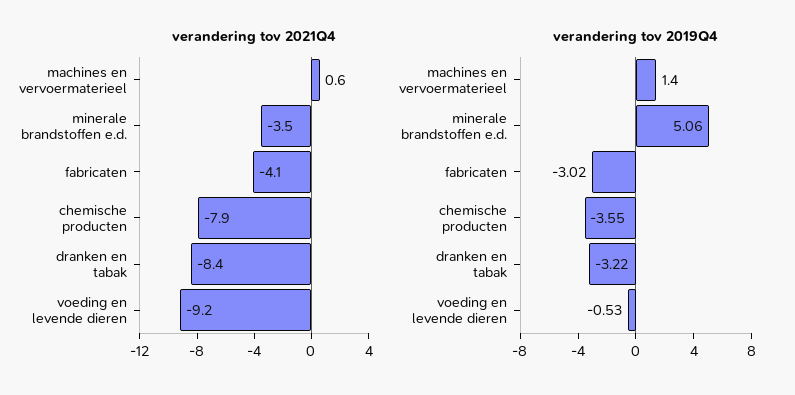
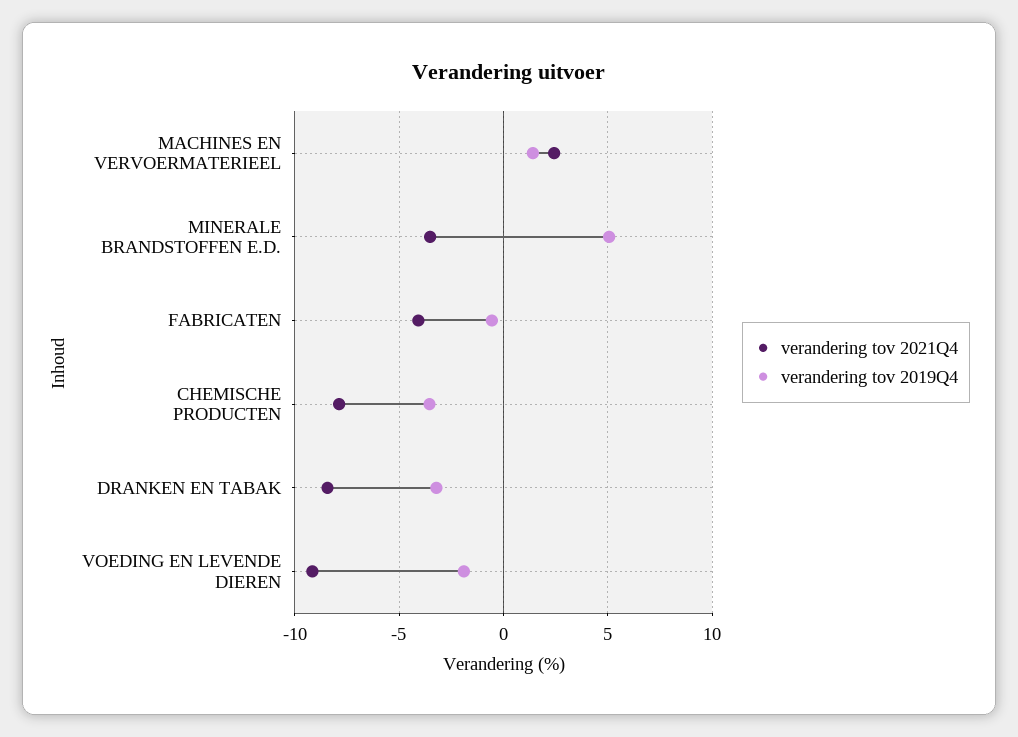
verandering tov 2021Q4, machines en vervoermaterieel: 0.6 -> 2.5
verandering tov 2019Q4, fabricaten: -3.02 -> -0.5
verandering tov 2019Q4, voeding en levende dieren: -0.53 -> -2

